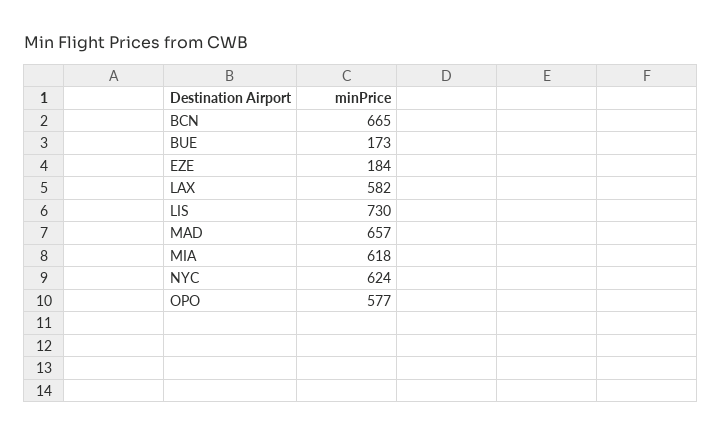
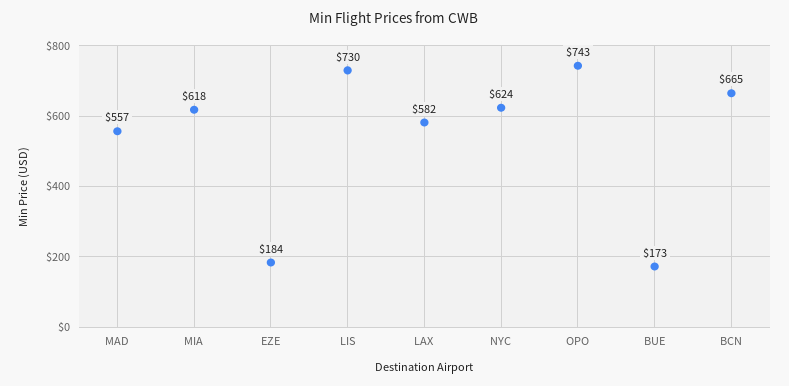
MAD: 657 -> 557
OPO: 577 -> 743

